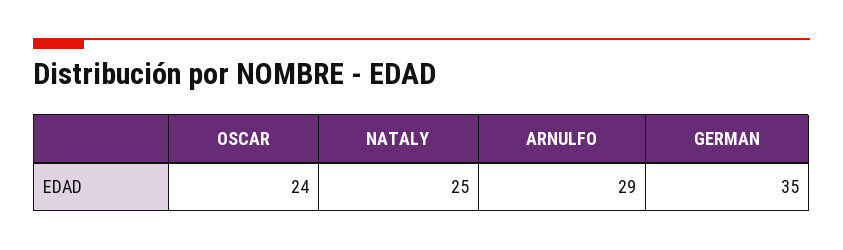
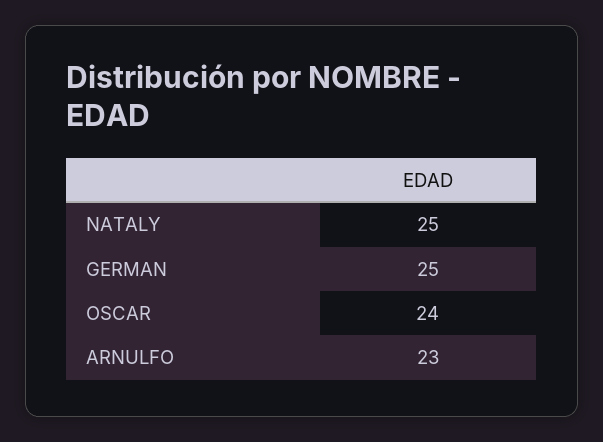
ARNULFO: 29 -> 23
GERMAN: 35 -> 25

